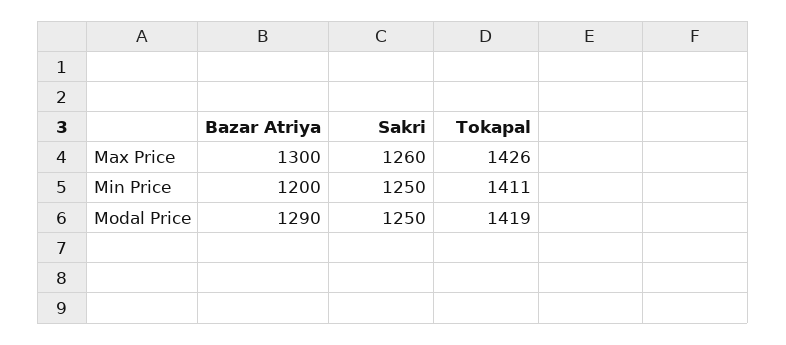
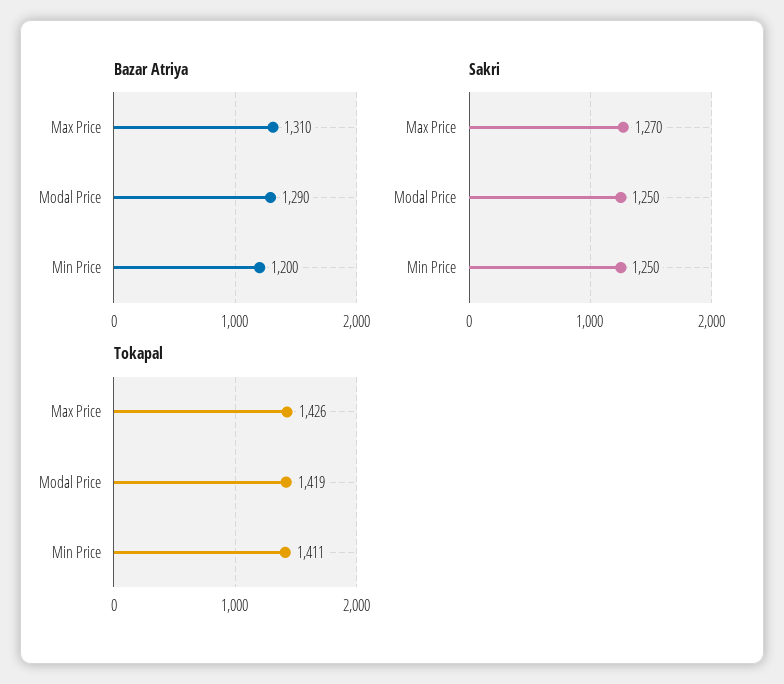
Bazar Atriya, Max Price: 1300 -> 1310
Sakri, Max Price: 1260 -> 1270

